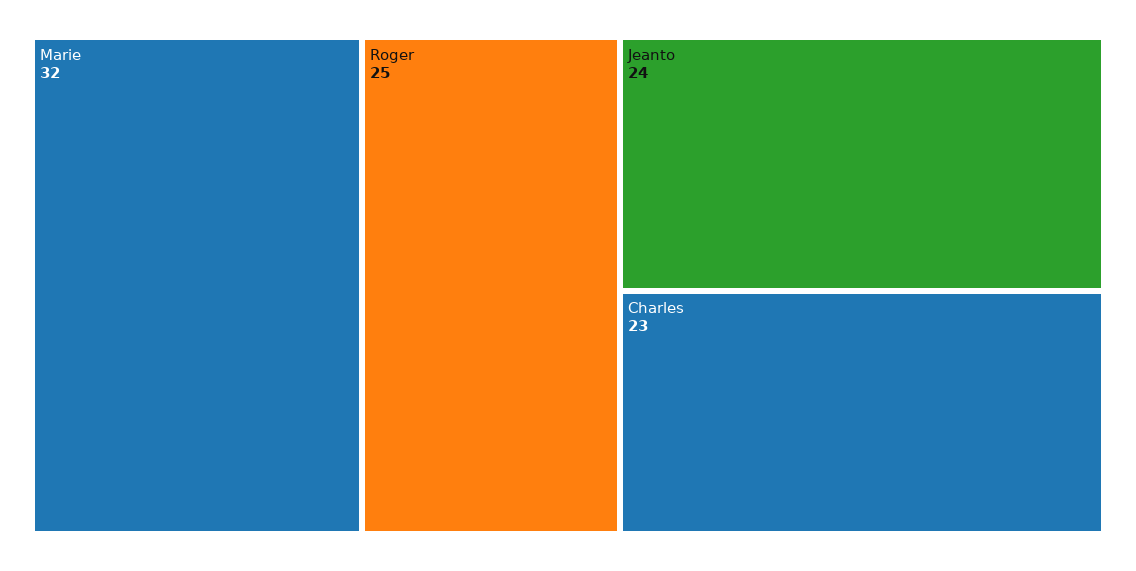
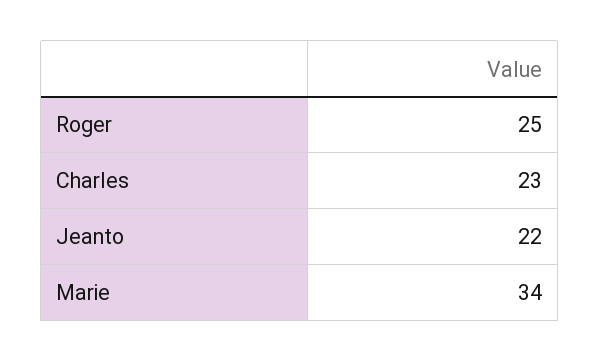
Marie: 32 -> 34
Jeanto: 24 -> 22

